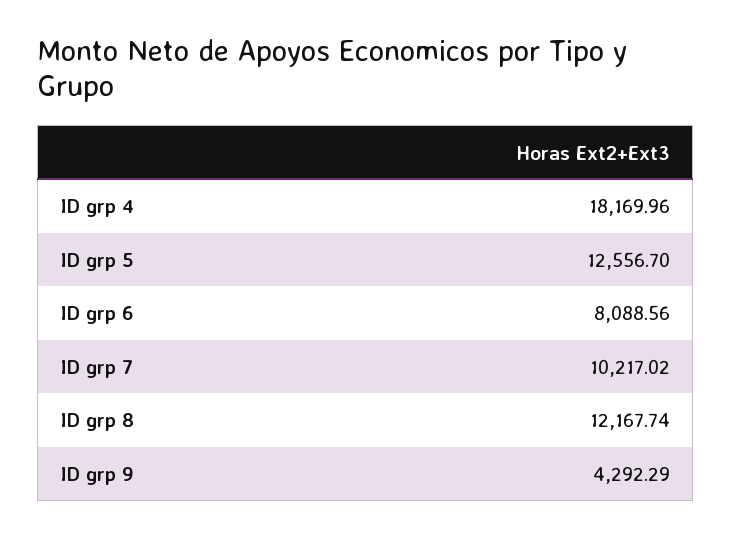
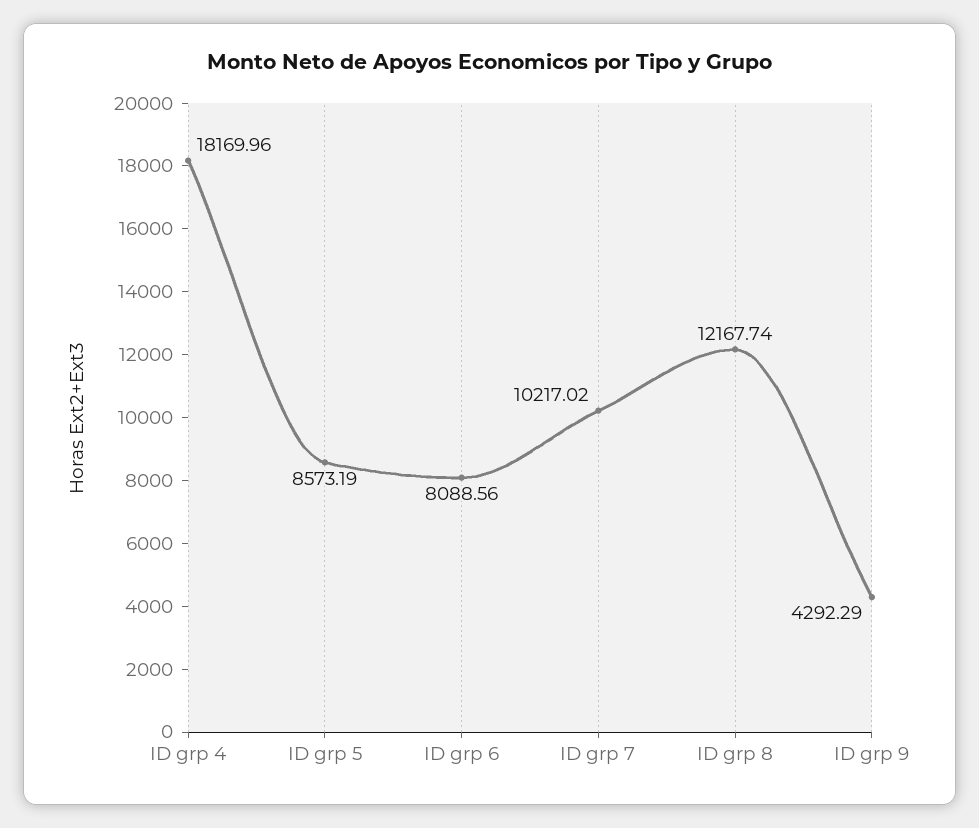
ID grp 5: 12556.7 -> 8573.19

